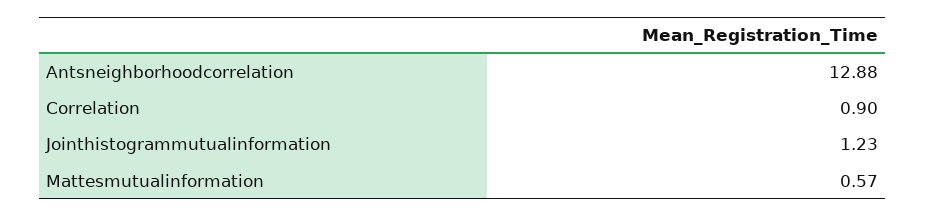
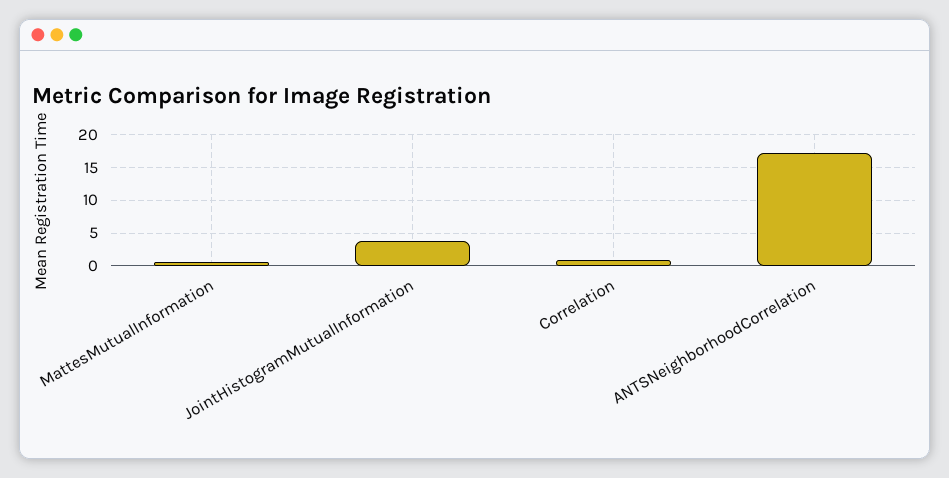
Antsneighborhoodcorrelation: 12.88 -> 17
Jointhistogrammutualinformation: 1.23 -> 4

